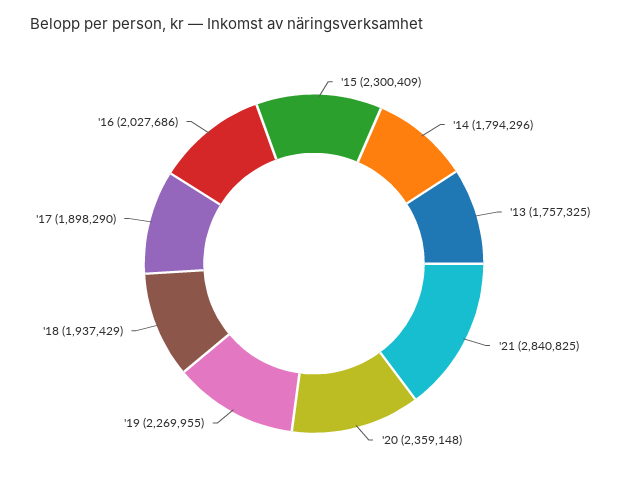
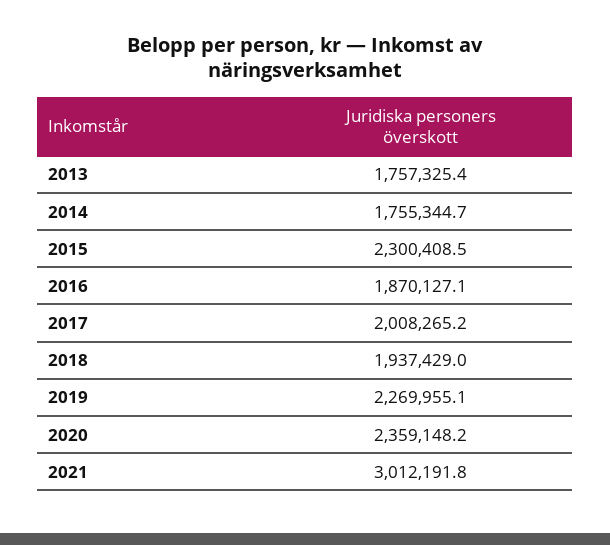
'14: 1794296 -> 1755344.7
'21: 2840825 -> 3012191.8
'17: 1898290 -> 2008265.2
'16: 2027686 -> 1870127.1

